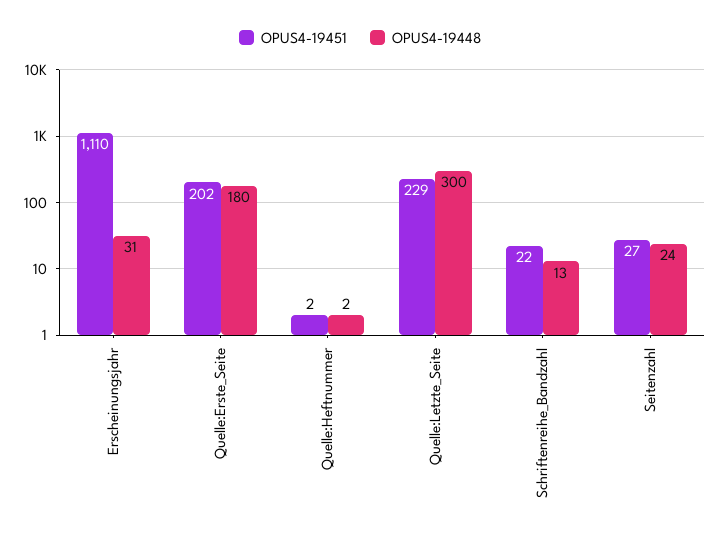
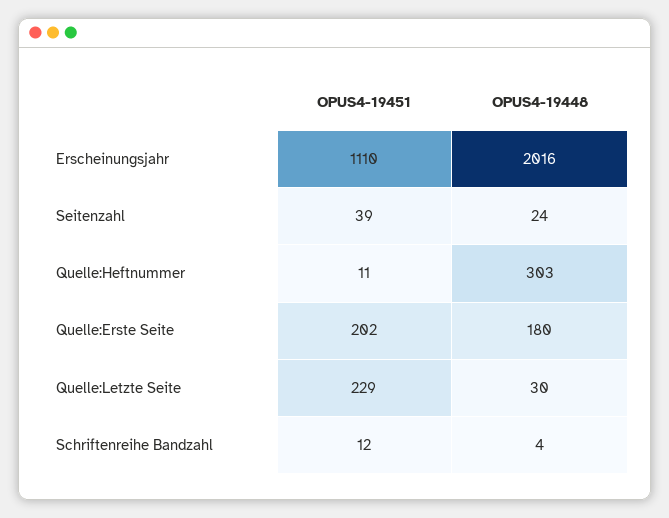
OPUS4-19448, Erscheinungsjahr: 31 -> 2016
OPUS4-19451, Quelle:Heftnummer: 2 -> 11
OPUS4-19448, Quelle:Heftnummer: 2 -> 303
OPUS4-19448, Quelle:Letzte_Seite: 300 -> 30
OPUS4-19451, Schriftenreihe_Bandzahl: 22 -> 12
OPUS4-19448, Schriftenreihe_Bandzahl: 13 -> 4
OPUS4-19451, Seitenzahl: 27 -> 39

